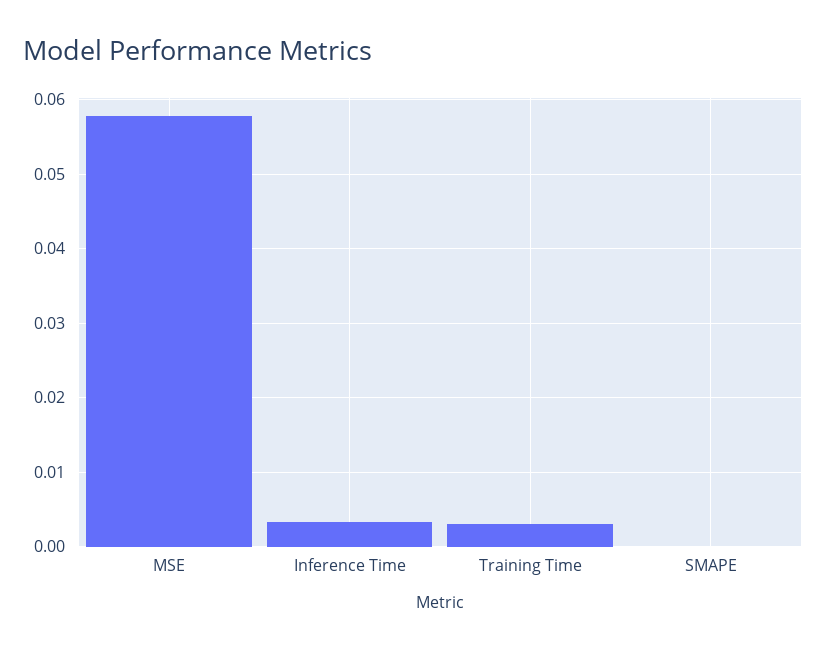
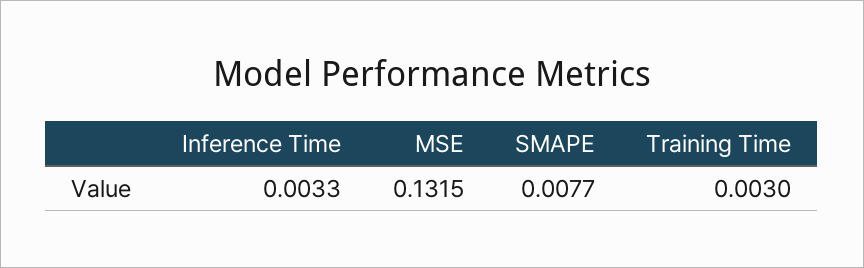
MSE: 0.058 -> 0.1315
SMAPE: 0 -> 0.0077

